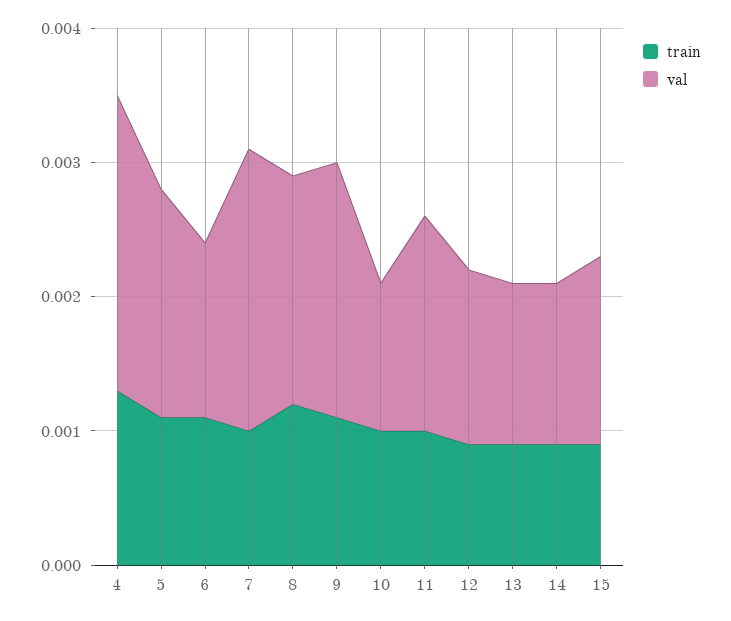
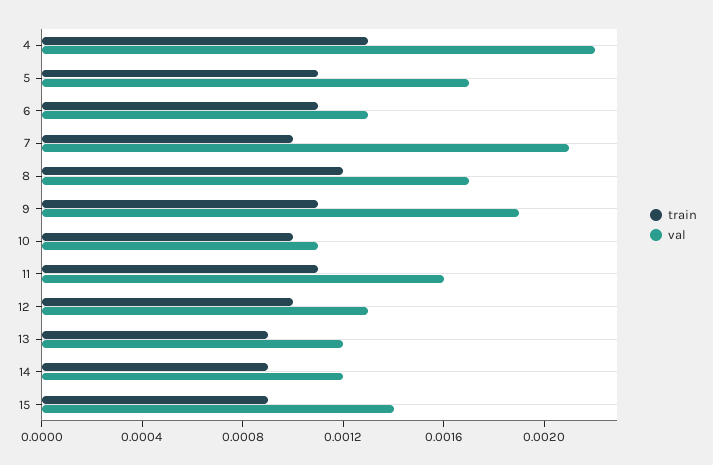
train, 11: 0.001 -> 0.0011
train, 12: 0.0009 -> 0.001

